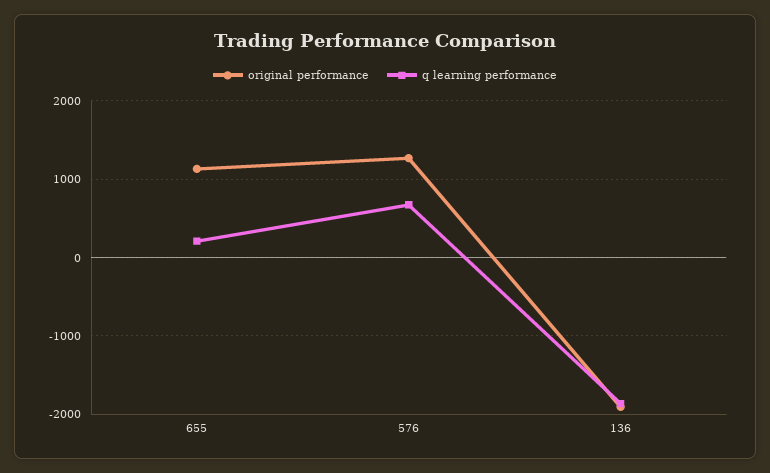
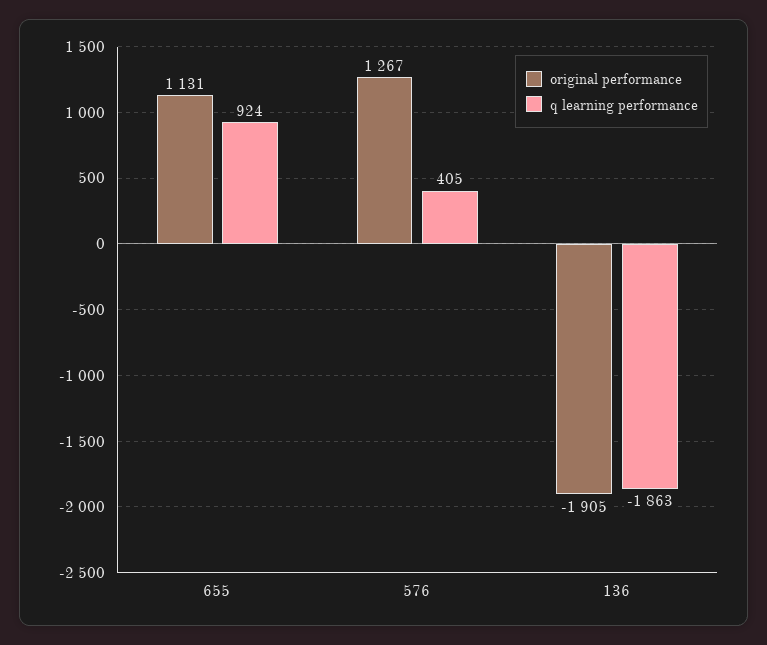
q learning performance, 655: 200 -> 924
q learning performance, 576: 700 -> 405

